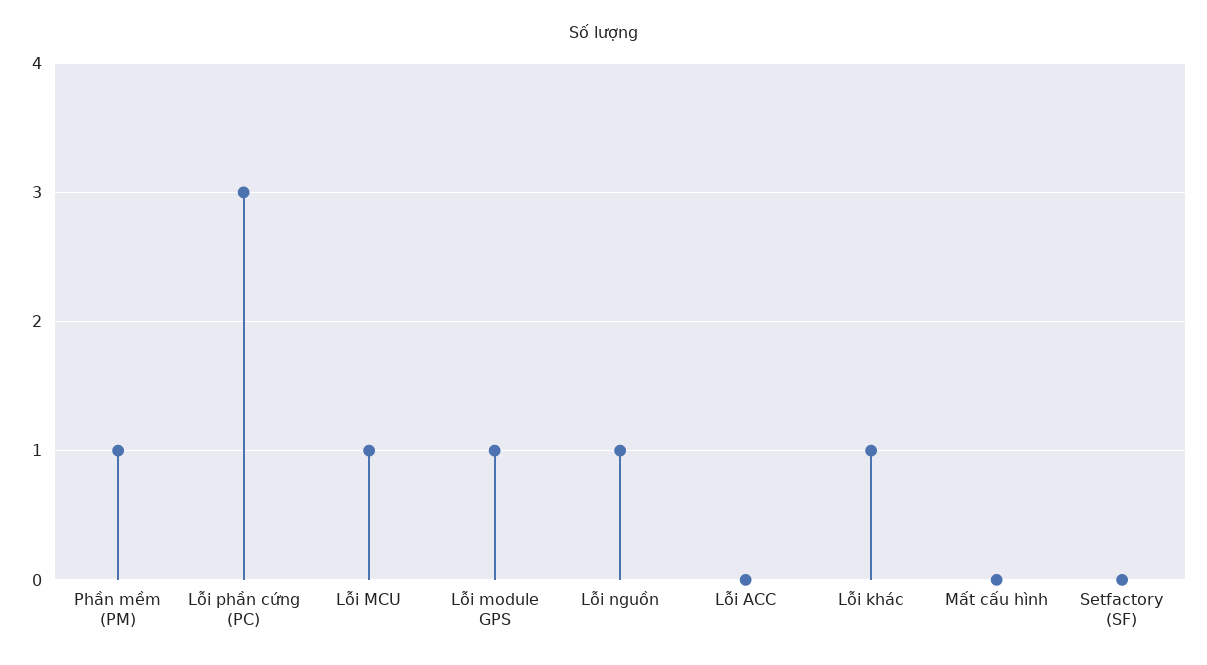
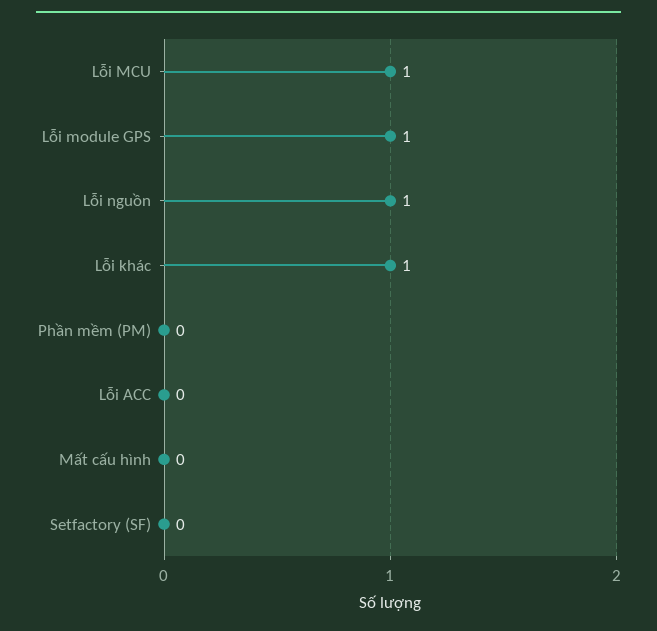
Phần mềm (PM): 1 -> 0
Lỗi phần cứng (PC): 3 -> none

